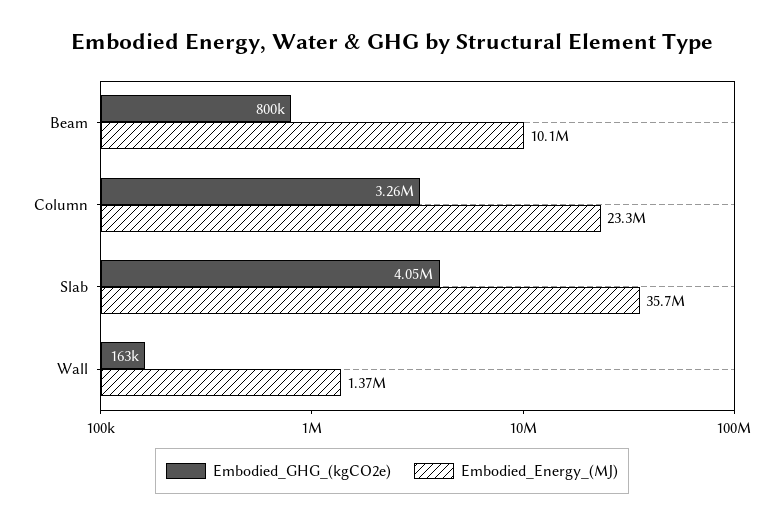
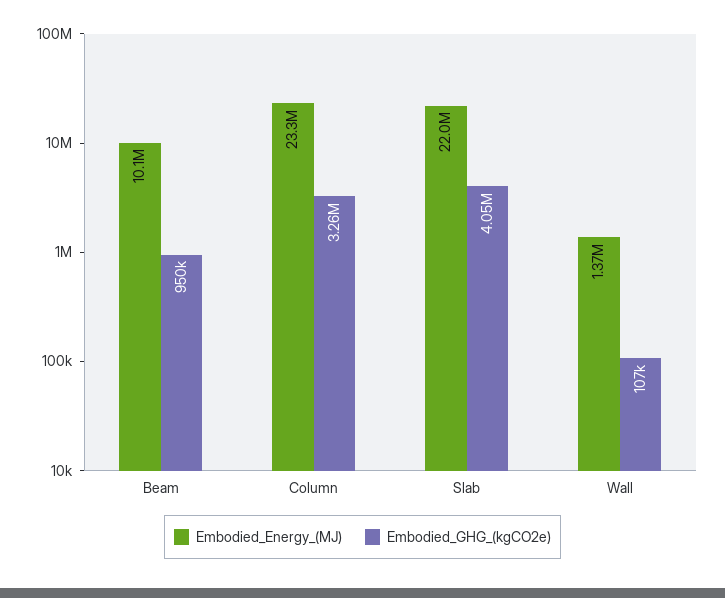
Embodied_GHG_(kgCO2e), Beam: 800000 -> 950000
Embodied_Energy_(MJ), Slab: 35700000 -> 22000000
Embodied_GHG_(kgCO2e), Wall: 163000 -> 107000

